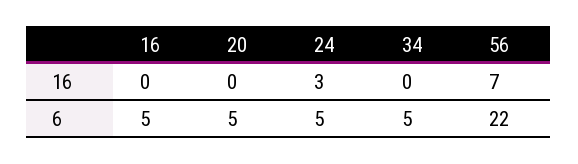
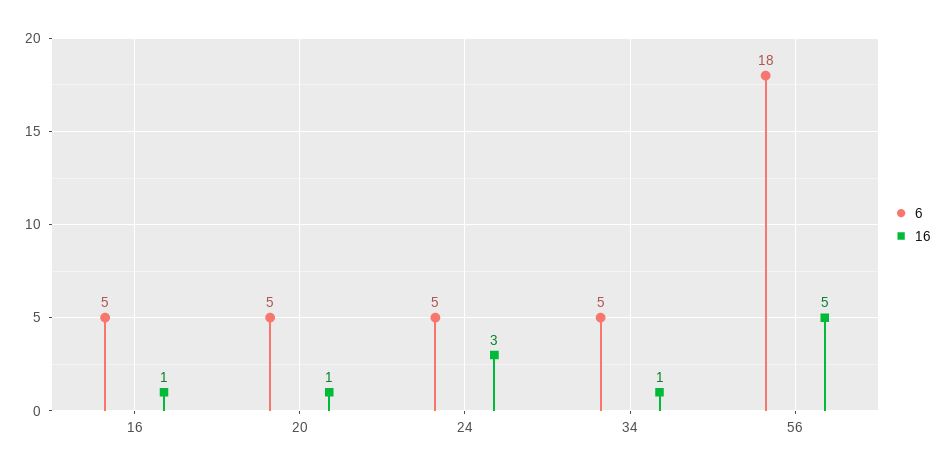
16, 16: 0 -> 1
16, 20: 0 -> 1
16, 34: 0 -> 1
16, 56: 7 -> 5
6, 56: 22 -> 18

